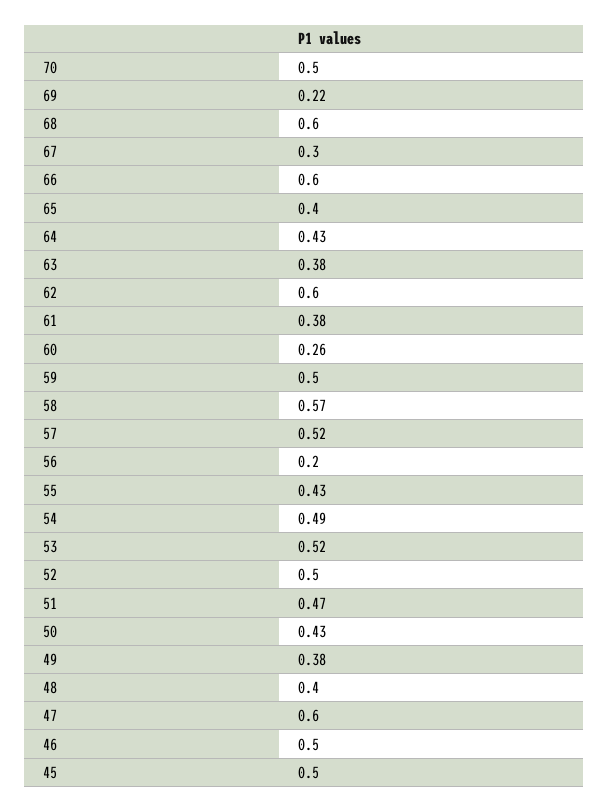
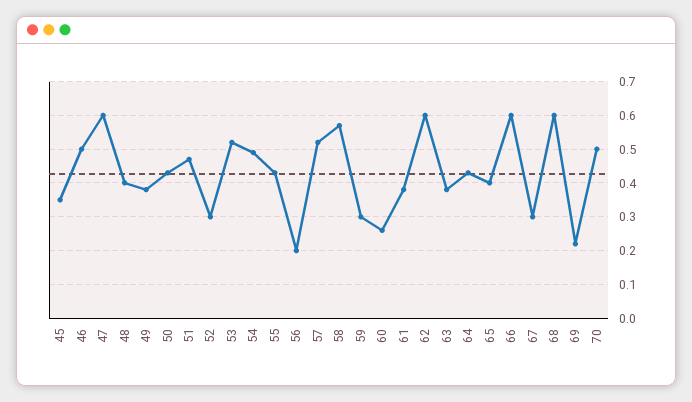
59: 0.5 -> 0.3
52: 0.5 -> 0.3
45: 0.5 -> 0.35

